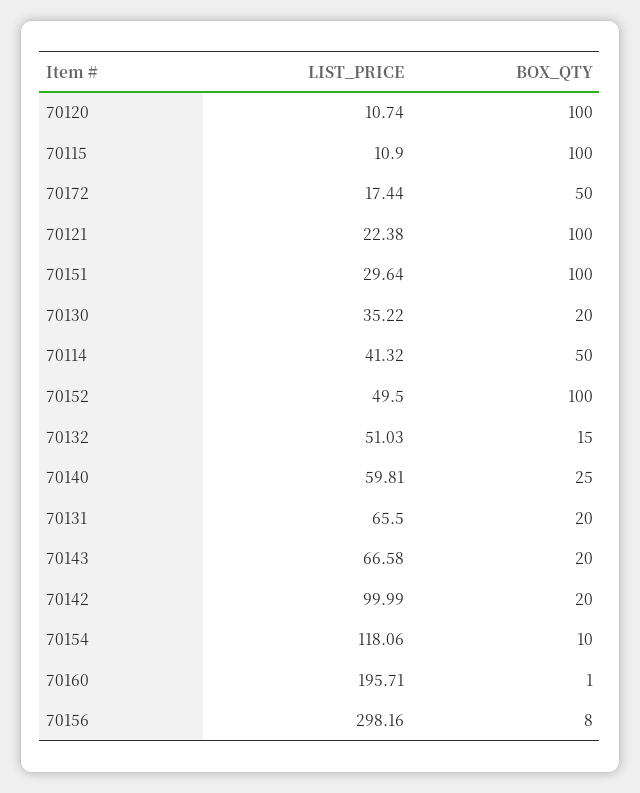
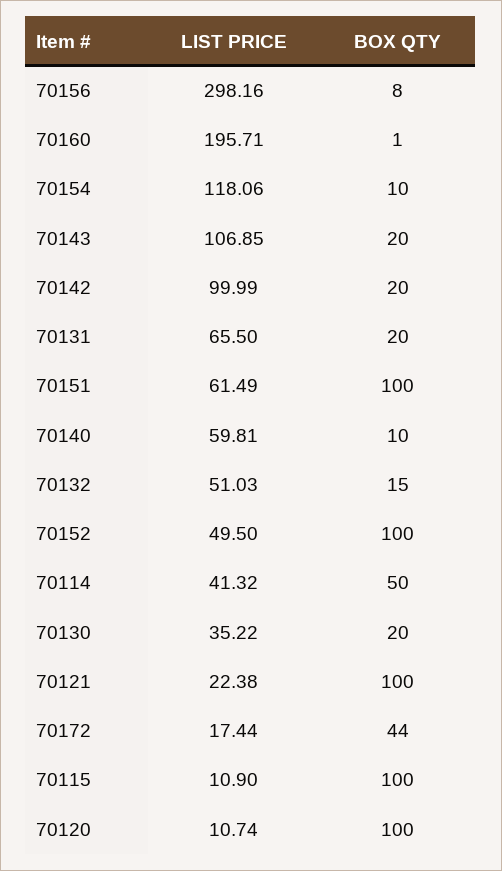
BOX_QTY, 70172: 50 -> 44
LIST_PRICE, 70151: 29.64 -> 61.49
BOX_QTY, 70140: 25 -> 10
LIST_PRICE, 70143: 66.58 -> 106.85

